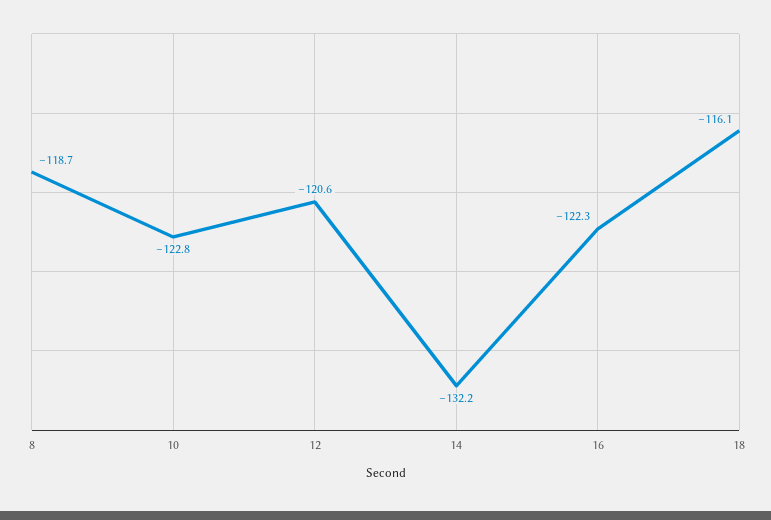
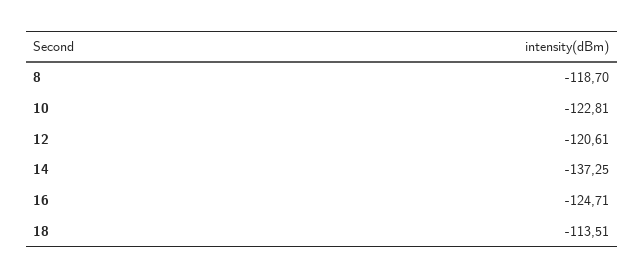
14: -132.2 -> -137.25
16: -122.3 -> -124.71
18: -116.1 -> -113.51

